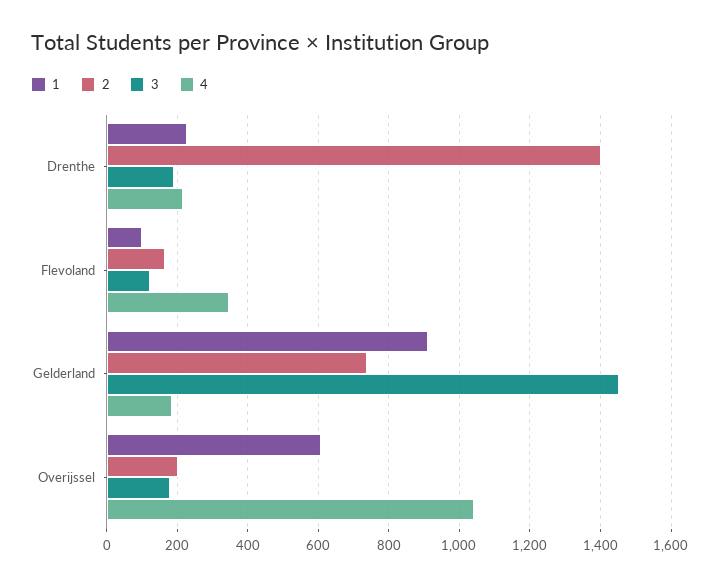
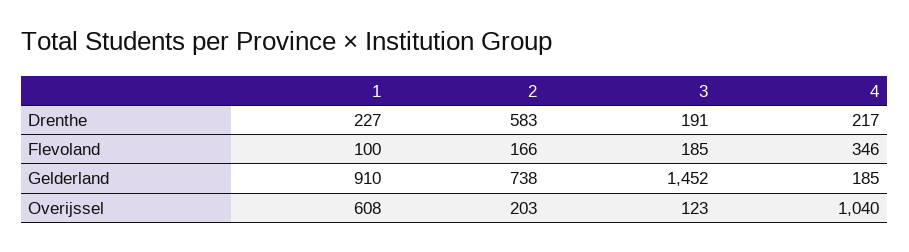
2, Drenthe: 1400 -> 583
3, Flevoland: 120 -> 185
3, Overijssel: 180 -> 123

